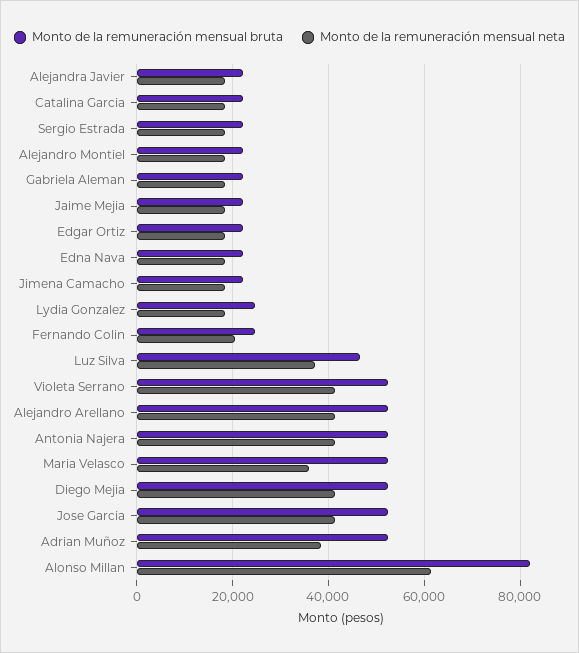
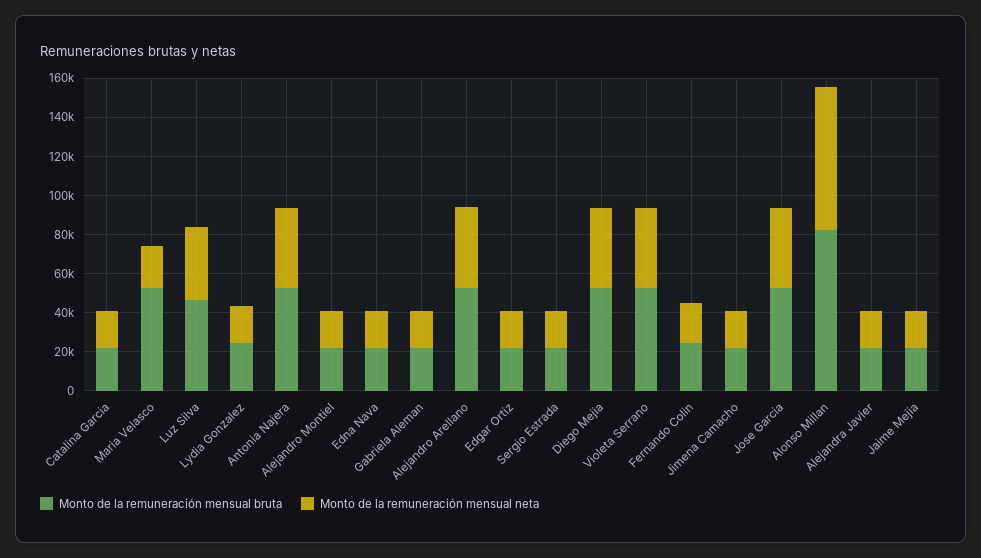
Monto de la remuneración mensual neta, Maria Velasco: 36000 -> 20000
Monto de la remuneración mensual bruta, Adrian Muñoz: 52000 -> none
Monto de la remuneración mensual neta, Adrian Muñoz: 38000 -> none
Monto de la remuneración mensual neta, Alonso Millan: 62000 -> 75000

